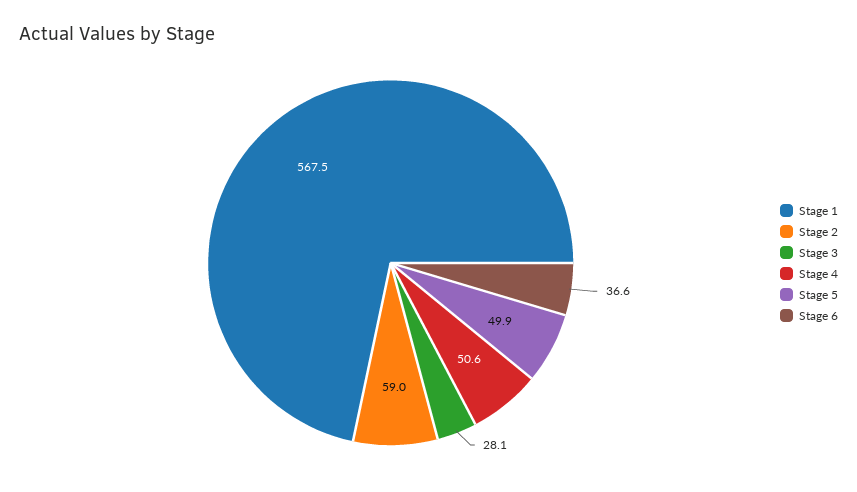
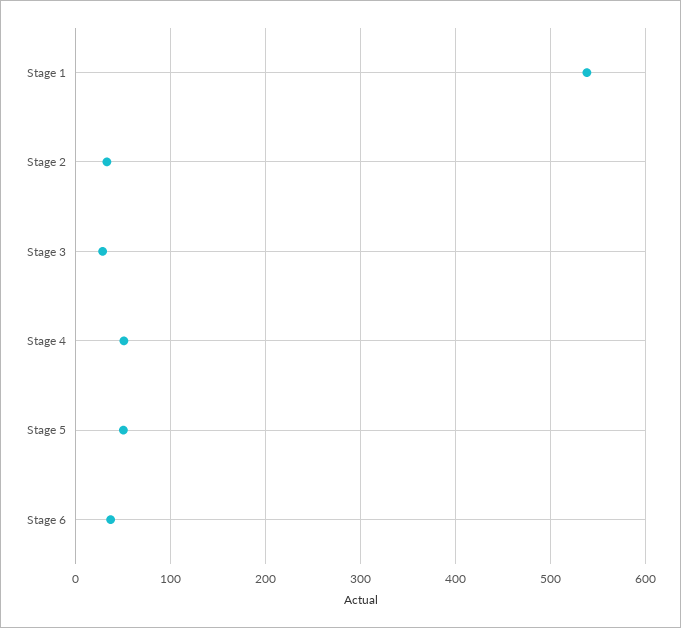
Stage 1: 567.5 -> 540
Stage 2: 59 -> 30

